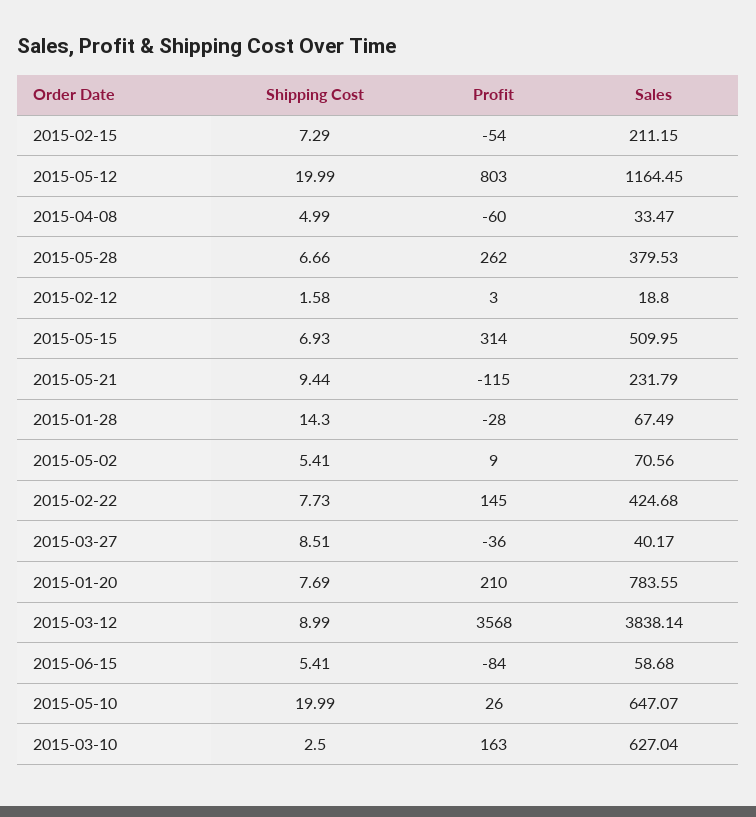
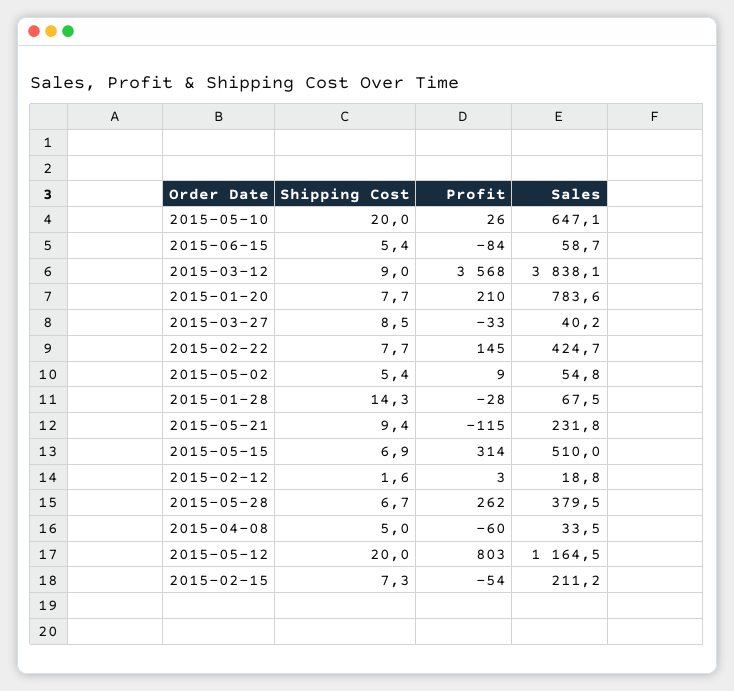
Sales, 2015-05-02: 70.56 -> 54.8
Profit, 2015-03-27: -36 -> -33
Shipping Cost, 2015-03-10: 2.5 -> none
Profit, 2015-03-10: 163 -> none
Sales, 2015-03-10: 627.04 -> none

